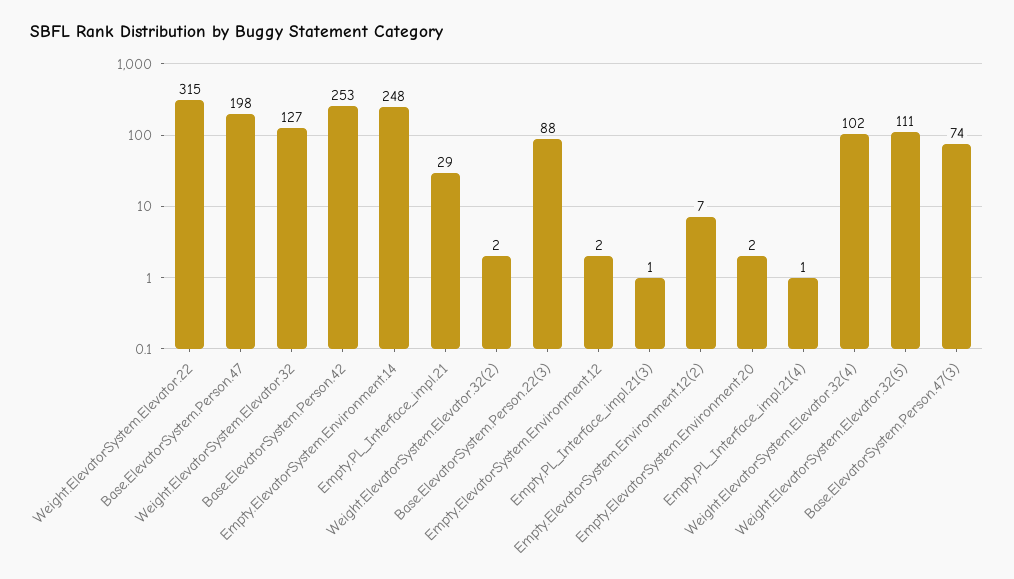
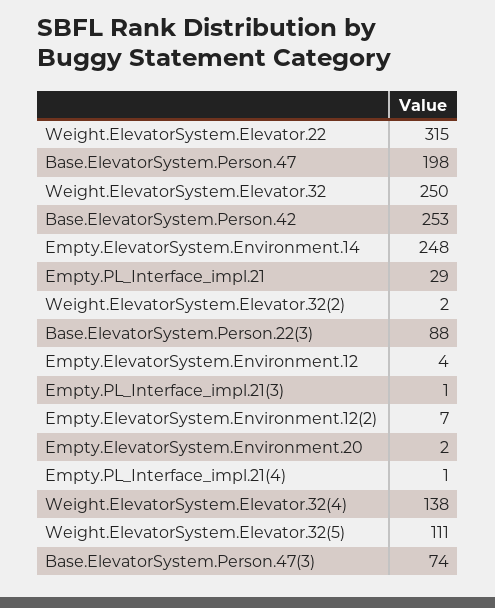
Weight.ElevatorSystem.Elevator.32: 127 -> 250
Empty.ElevatorSystem.Environment.12: 2 -> 4
Weight.ElevatorSystem.Elevator.32(4): 102 -> 138

